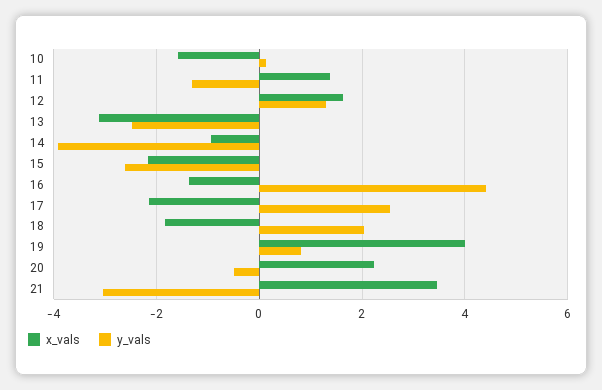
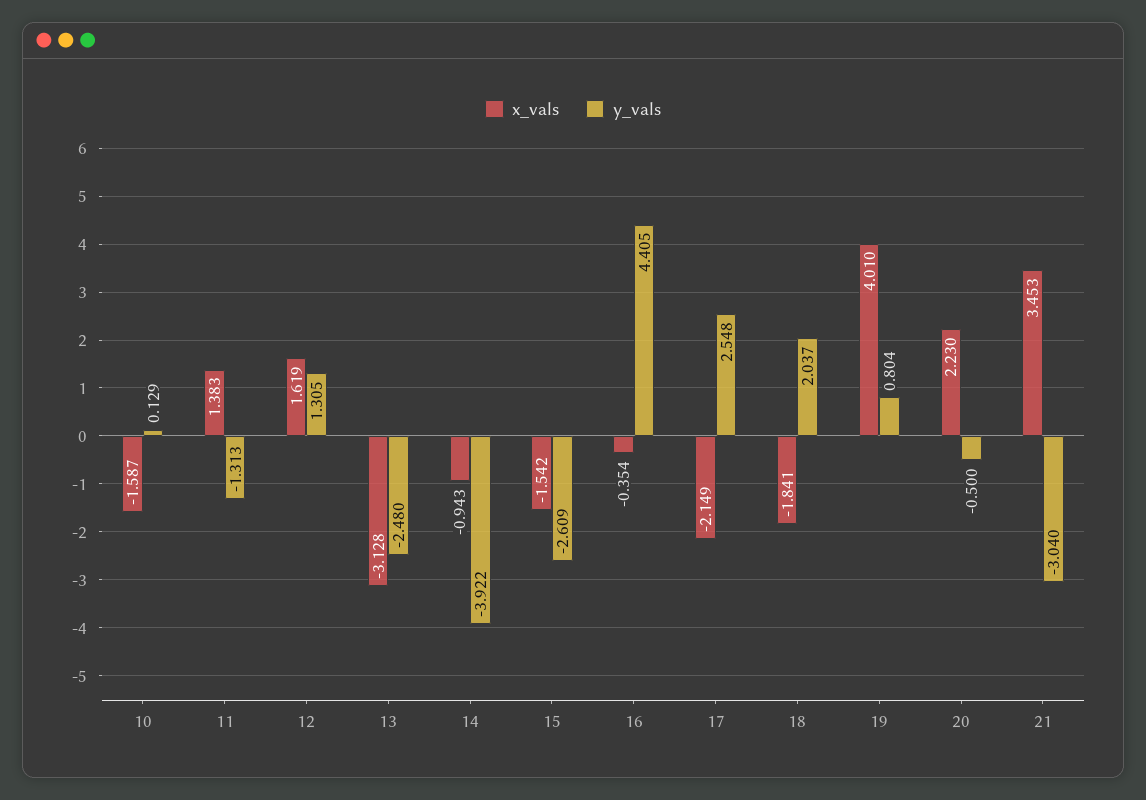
x_vals, 15: -2.2 -> -1.542
x_vals, 16: -1.4 -> -0.354

